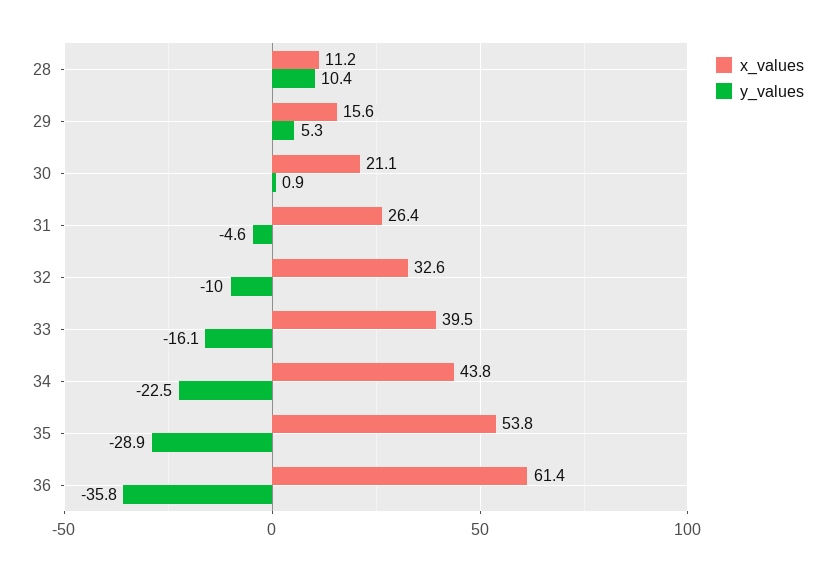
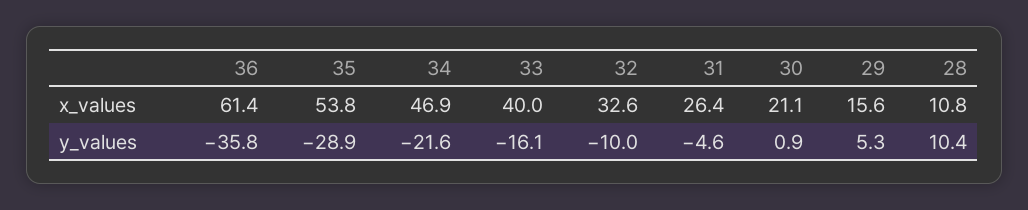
x_values, 28: 11.2 -> 10.8
x_values, 33: 39.5 -> 40
x_values, 34: 43.8 -> 46.9
y_values, 34: -22.5 -> -21.6

